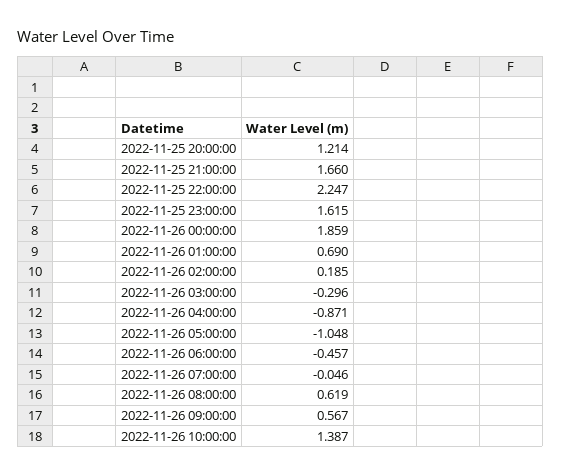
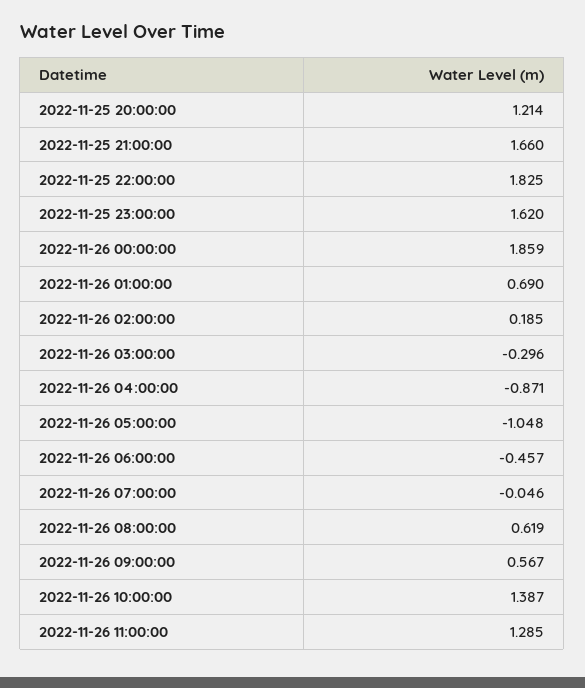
2022-11-25 22:00:00: 2.247 -> 1.825
2022-11-25 23:00:00: 1.615 -> 1.62
2022-11-26 11:00:00: none -> 1.285

